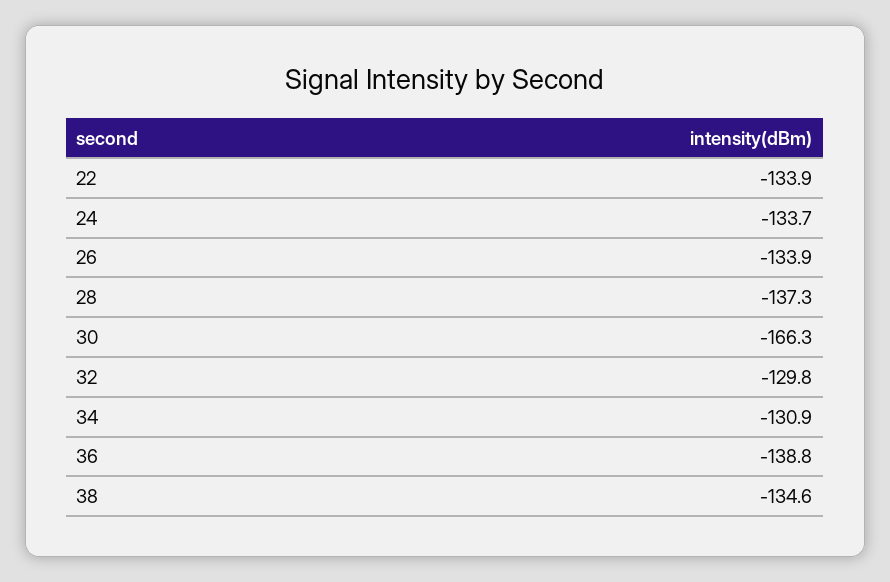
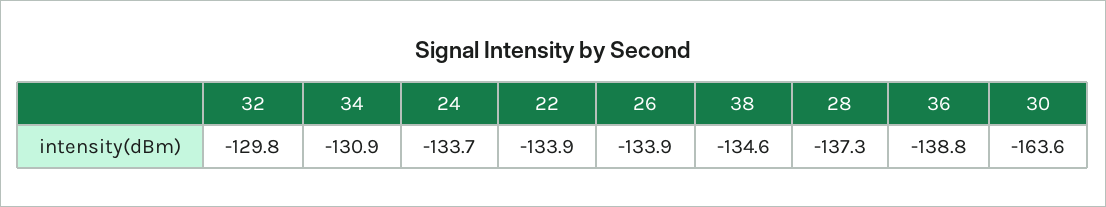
30: -166.3 -> -163.6

